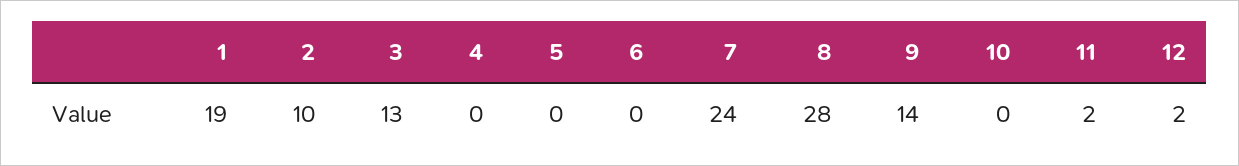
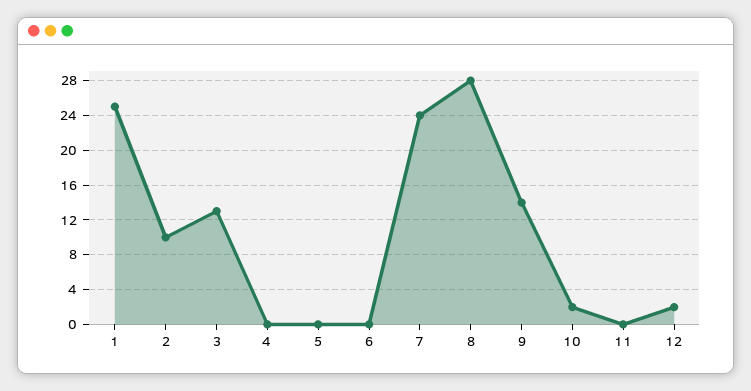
1: 19 -> 25
10: 0 -> 2
11: 2 -> 0

